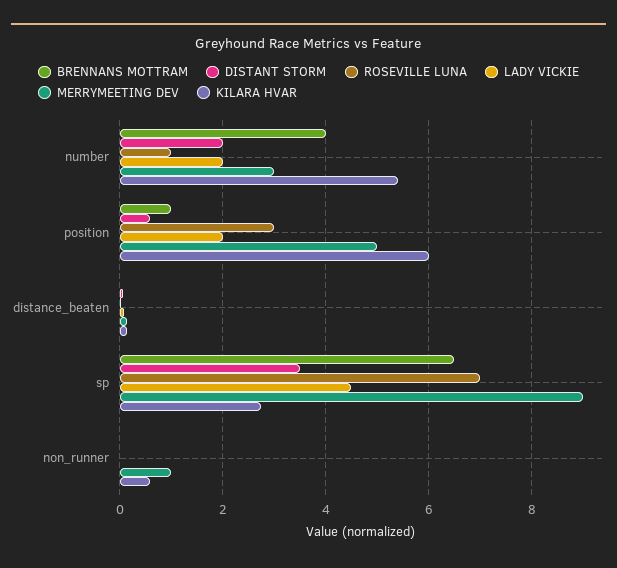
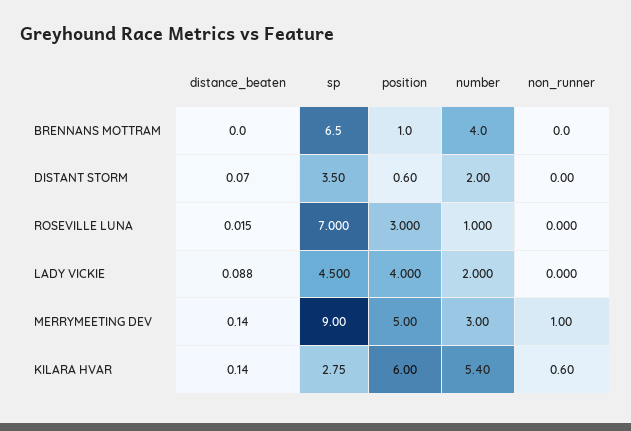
LADY VICKIE, position: 2 -> 4

